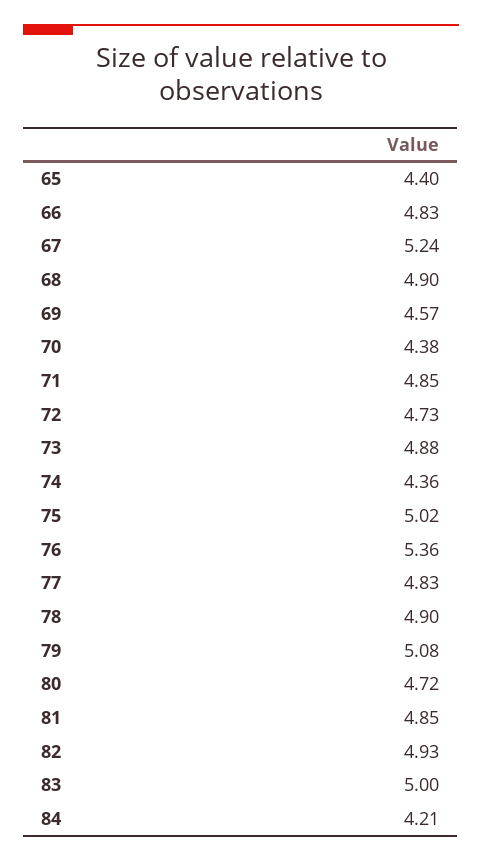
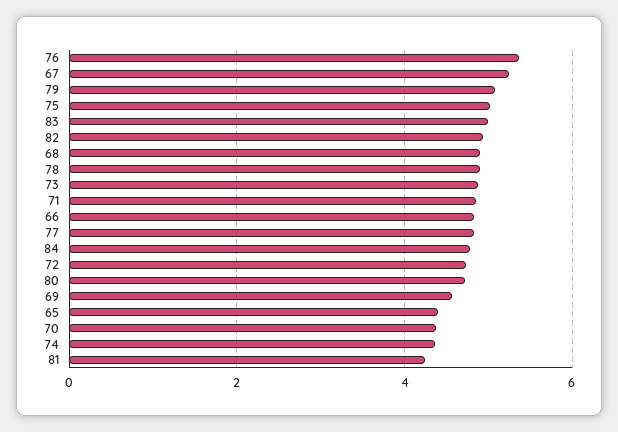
81: 4.85 -> 4.2
84: 4.21 -> 4.8

